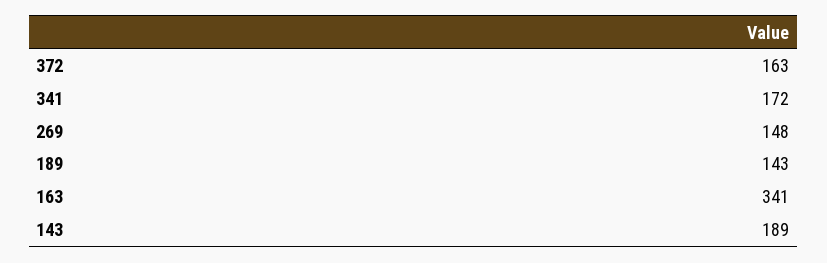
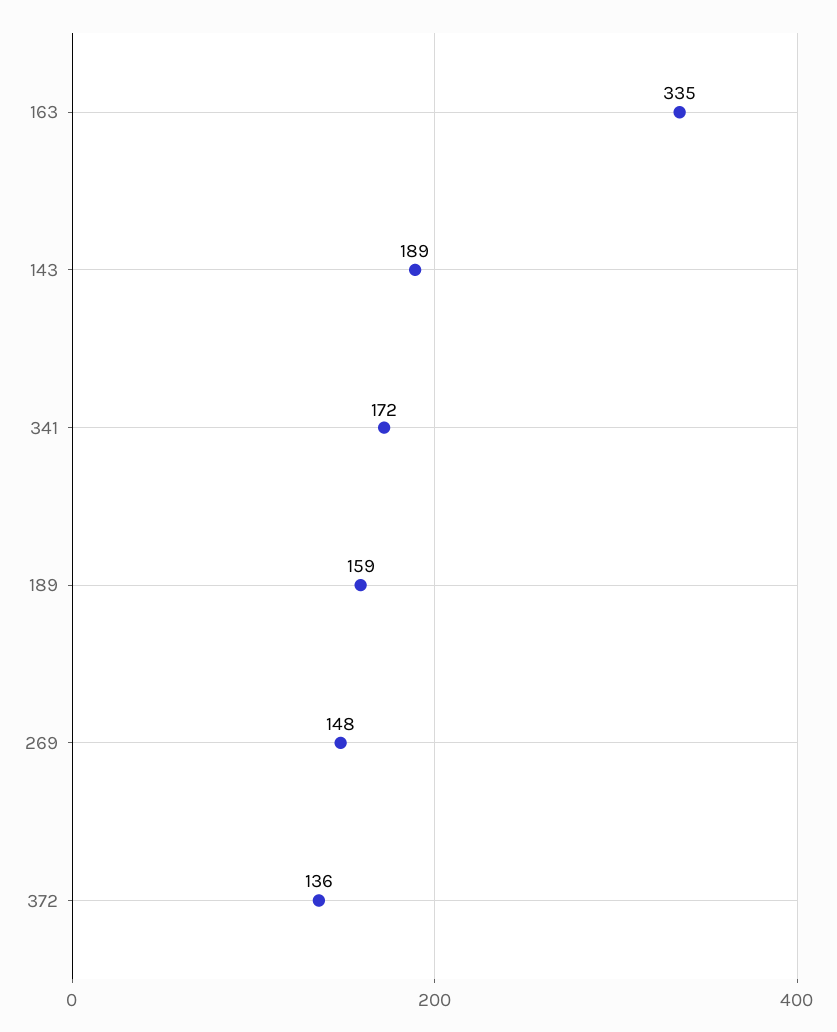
372: 163 -> 136
189: 143 -> 159
163: 341 -> 335

